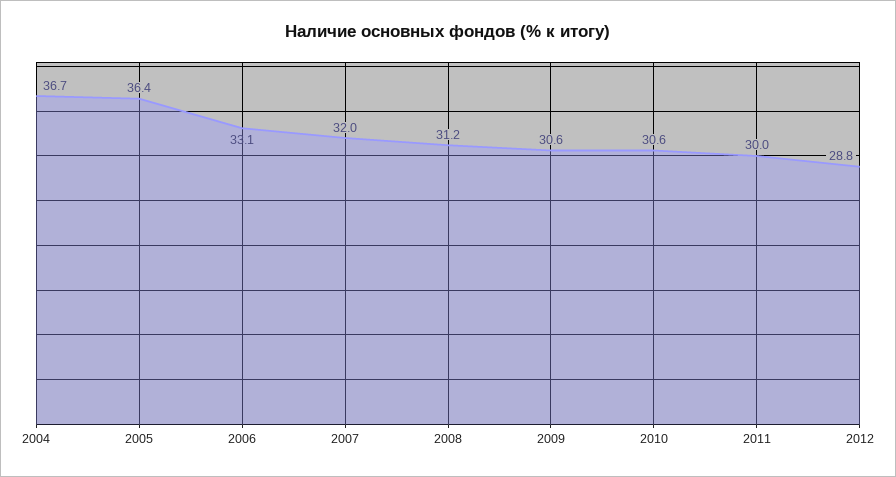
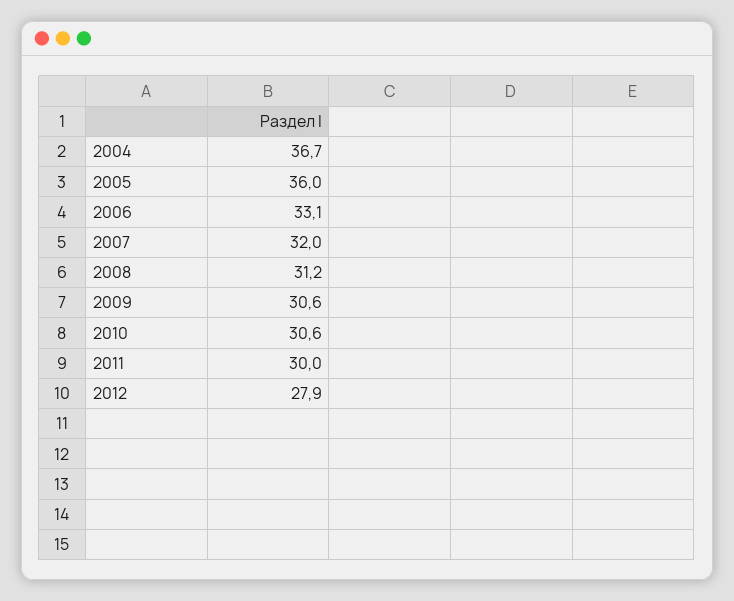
2005: 36.4 -> 36
2012: 28.8 -> 27.9

